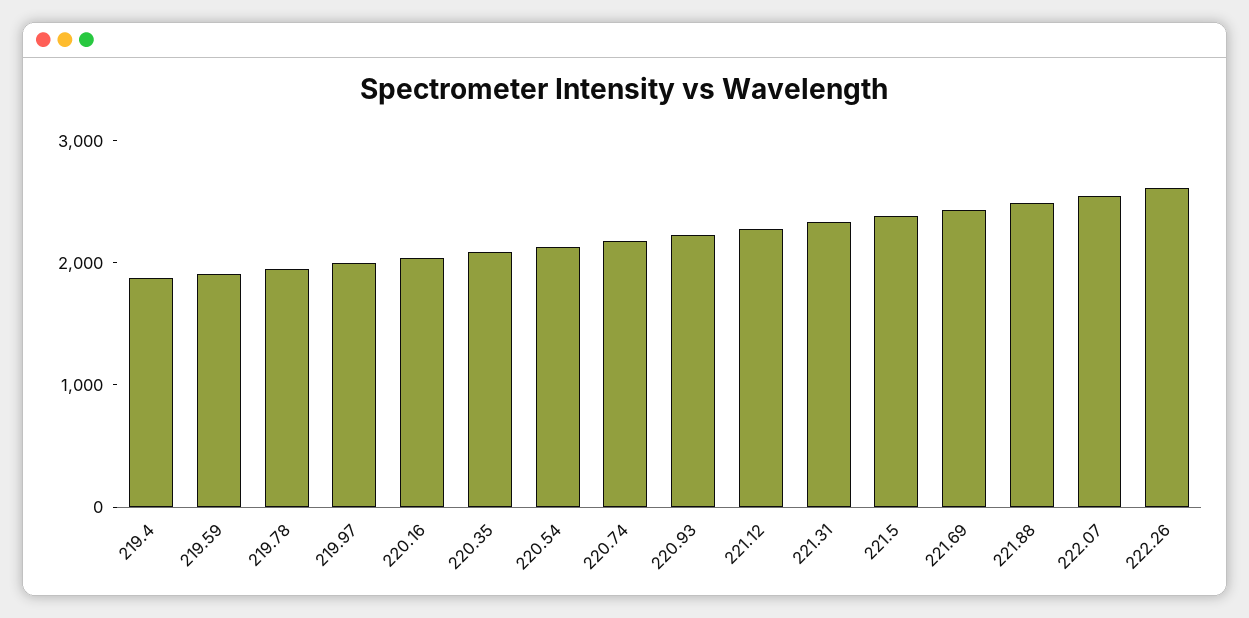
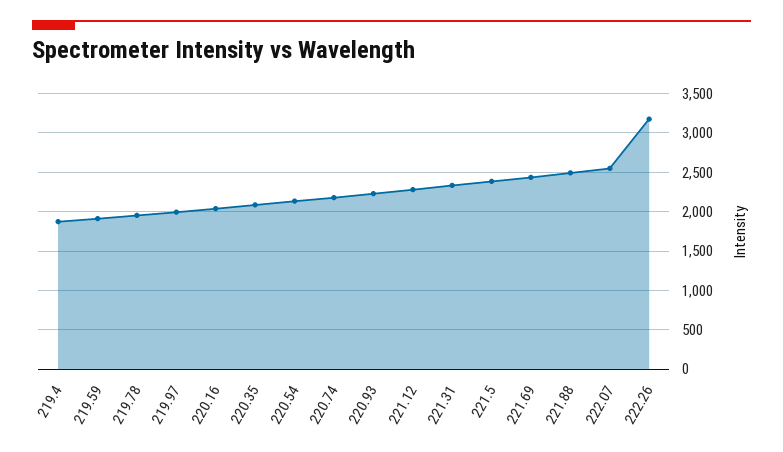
222.26: 2600 -> 3200

